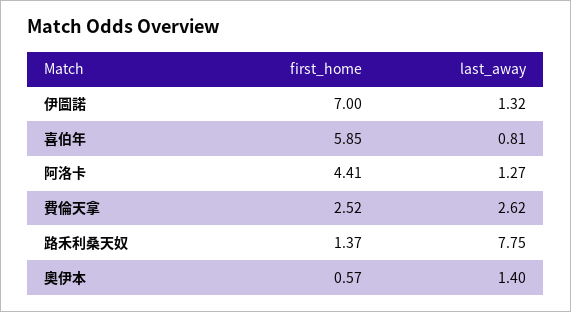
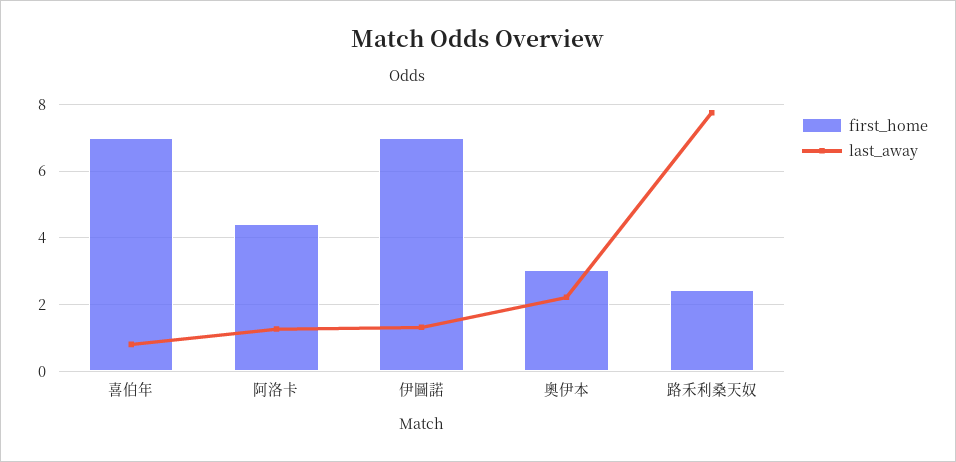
first_home, 喜伯年: 5.85 -> 7
first_home, 費倫天拿: 2.52 -> none
last_away, 費倫天拿: 2.62 -> none
first_home, 路禾利桑天奴: 1.37 -> 2.4
first_home, 奧伊本: 0.57 -> 3
last_away, 奧伊本: 1.4 -> 2.2

